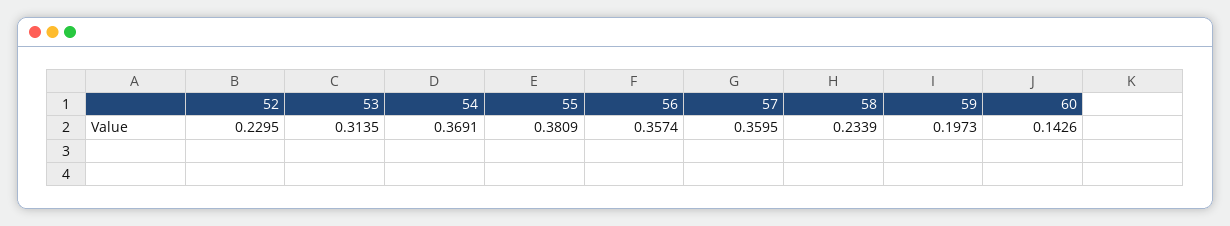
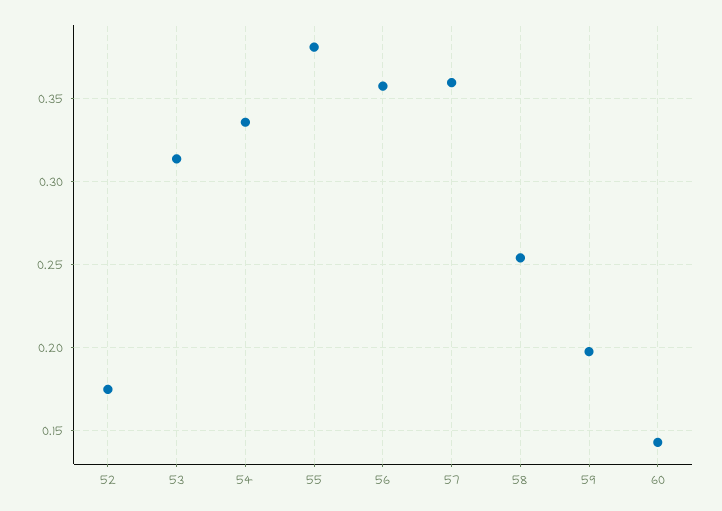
52: 0.2295 -> 0.175
54: 0.3691 -> 0.335
58: 0.2339 -> 0.255

